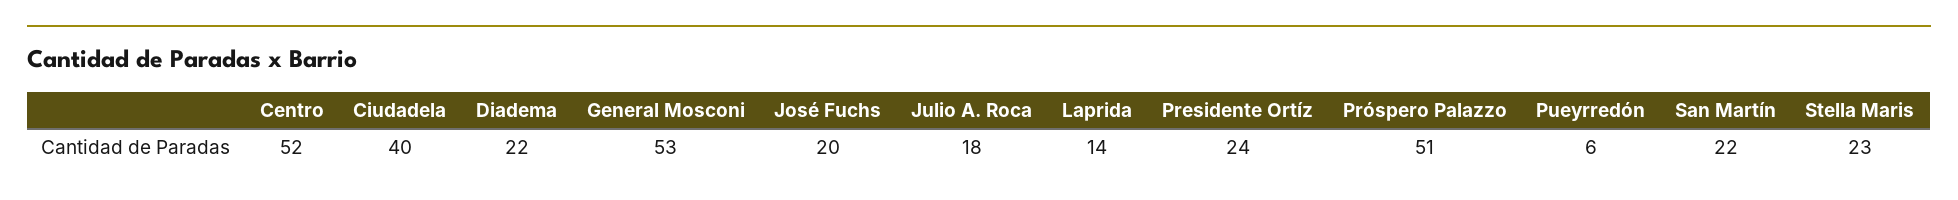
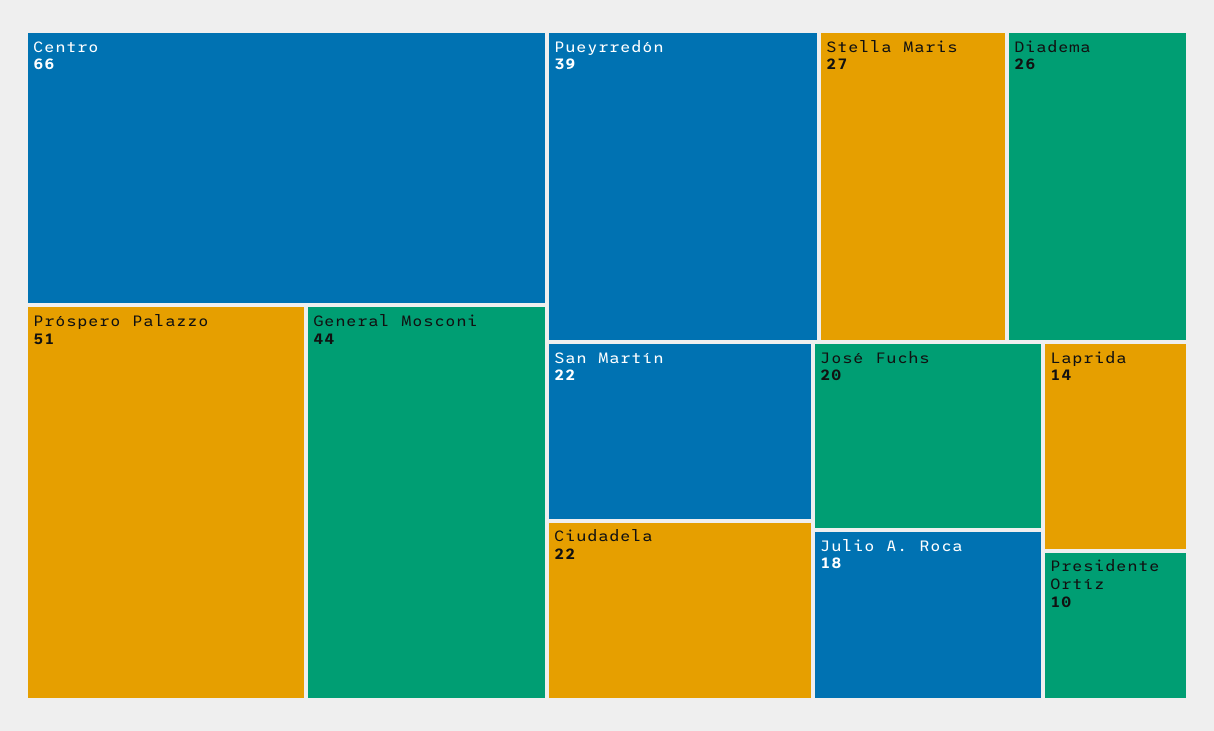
Centro: 52 -> 66
Ciudadela: 40 -> 22
Diadema: 22 -> 26
General Mosconi: 53 -> 44
Presidente Ortíz: 24 -> 10
Pueyrredón: 6 -> 39
Stella Maris: 23 -> 27

